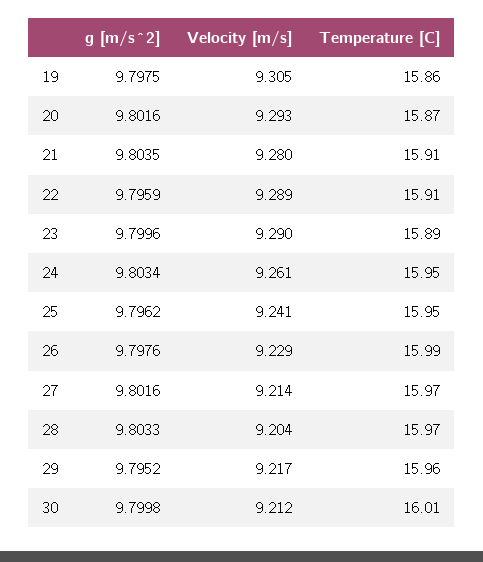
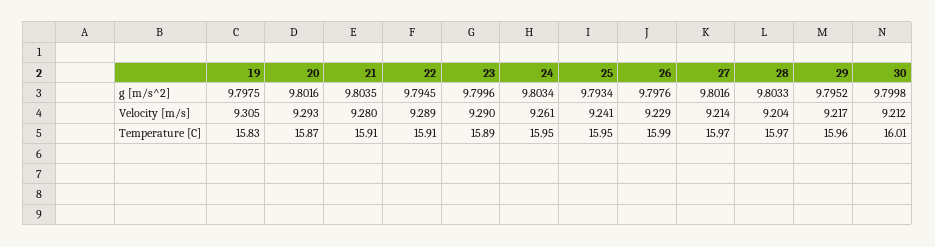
Temperature [C], 19: 15.86 -> 15.83
g [m/s^2], 22: 9.7959 -> 9.7945
g [m/s^2], 25: 9.7962 -> 9.7934

